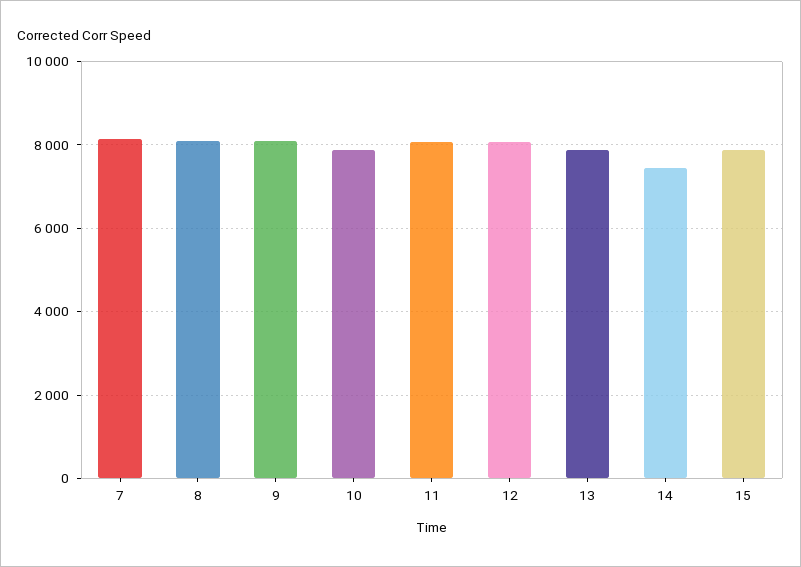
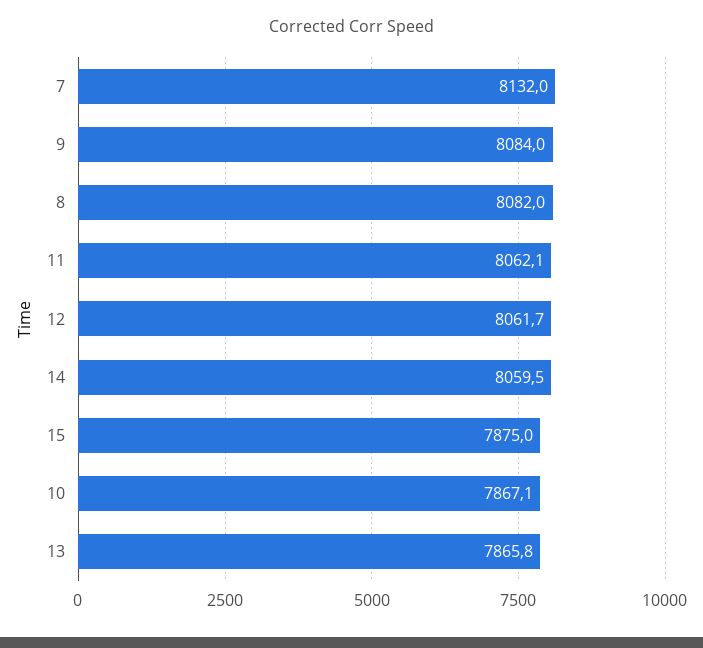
14: 7400 -> 8059.5

